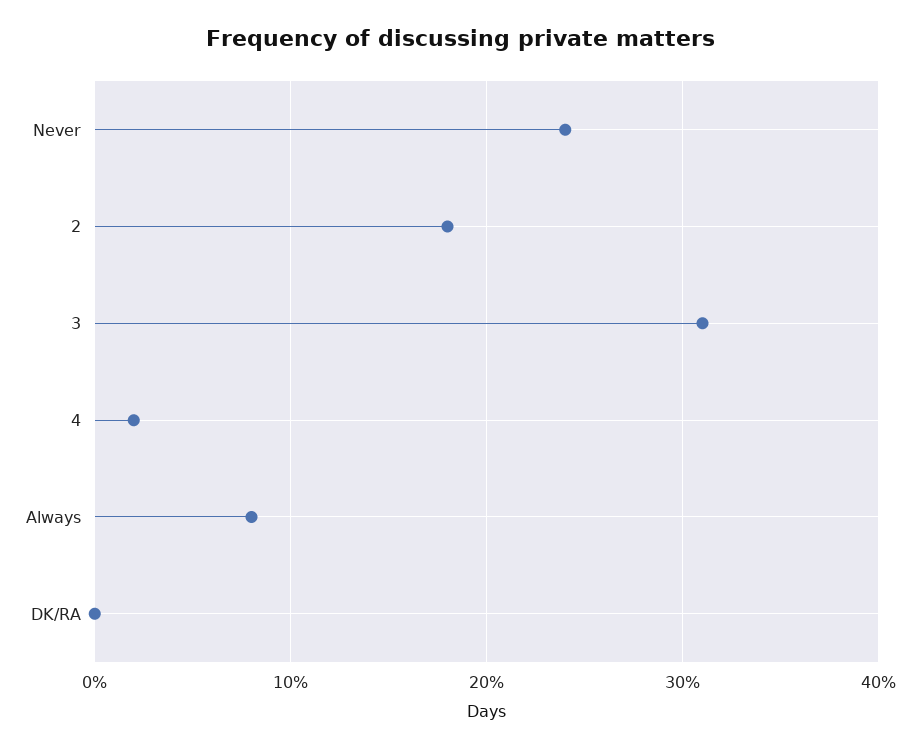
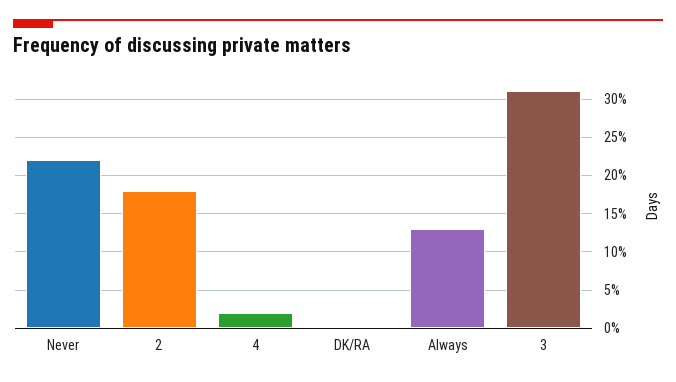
Never: 24 -> 22
Always: 8 -> 13

